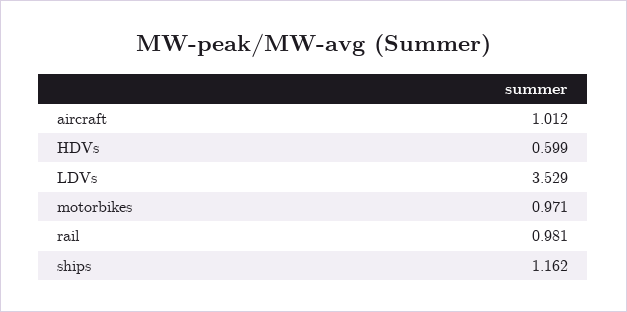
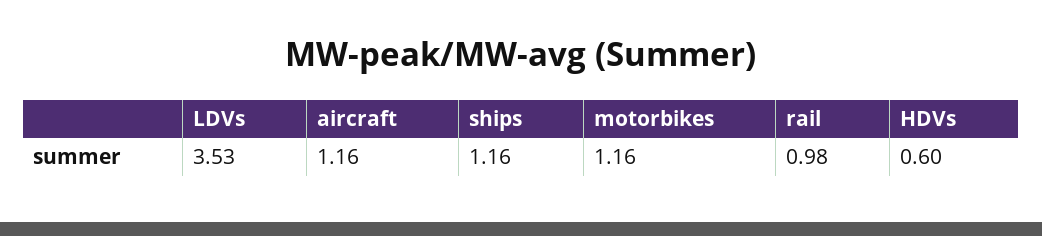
aircraft: 1.012 -> 1.16
motorbikes: 0.971 -> 1.16

